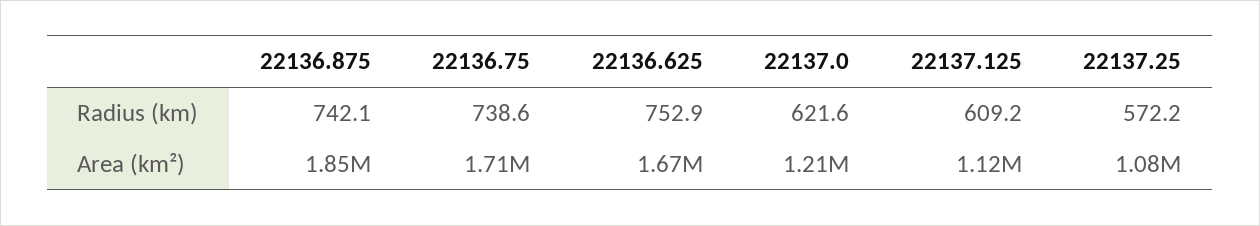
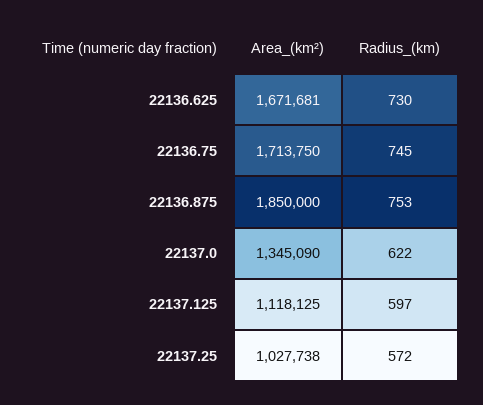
22136.875, Radius (km): 742.1 -> 753
22136.75, Radius (km): 738.6 -> 745
22136.625, Radius (km): 752.9 -> 730
22137.125, Radius (km): 609.2 -> 597
22137.0, Area (km²): 1210000 -> 1345090
22137.25, Area (km²): 1080000 -> 1027738

